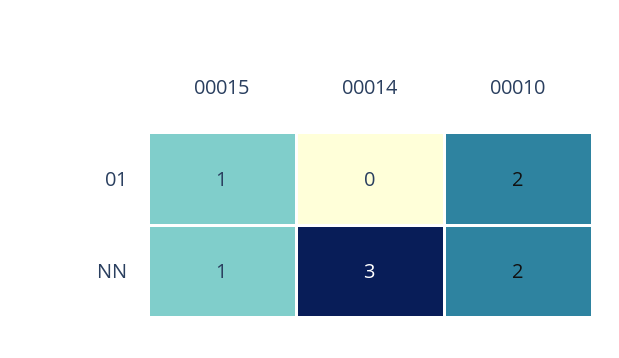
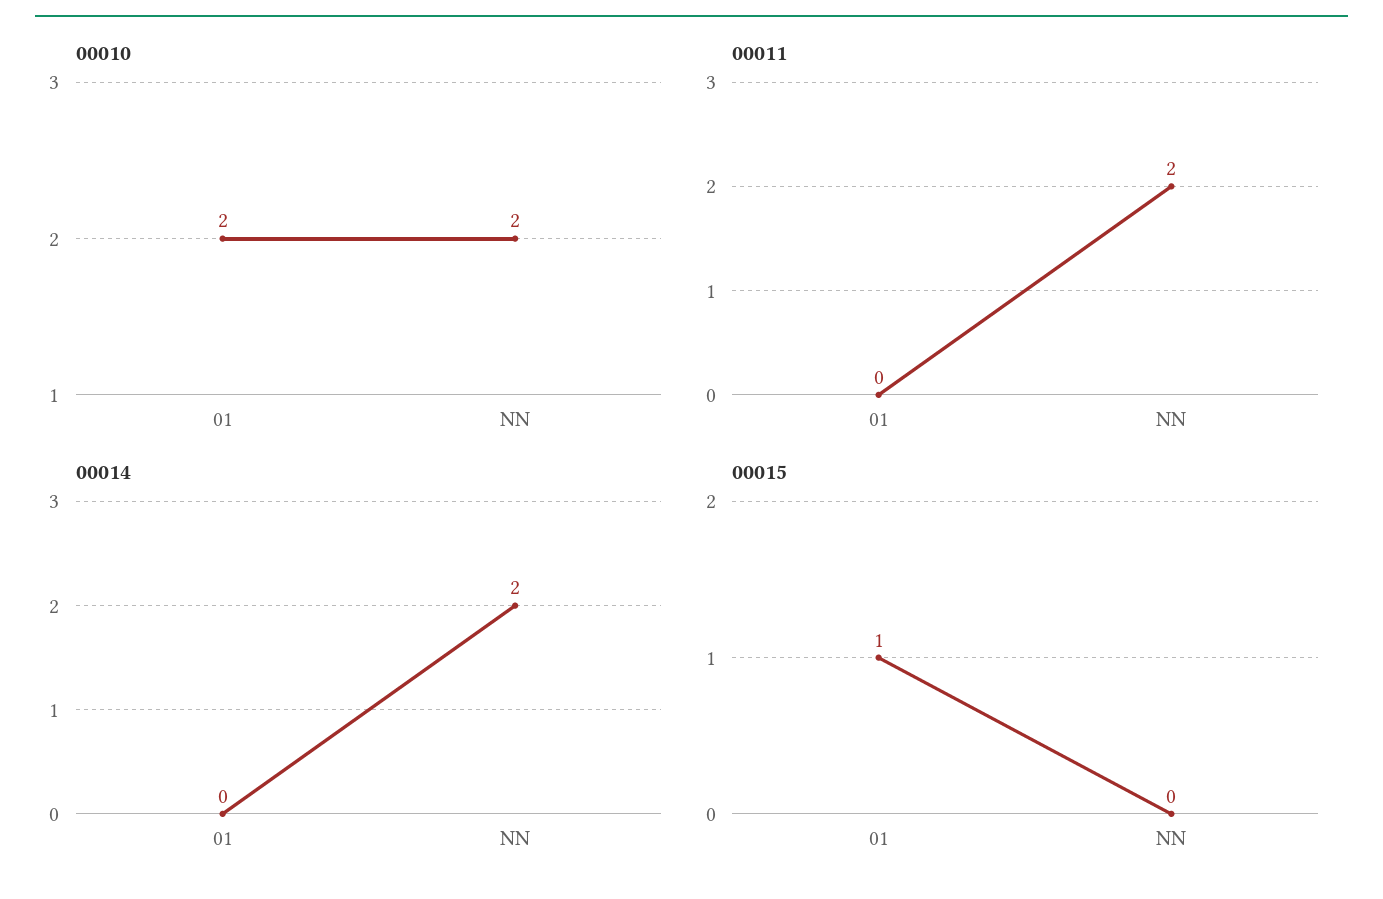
00015, NN: 1 -> 0
00014, NN: 3 -> 2
00011, 01: none -> 0
00011, NN: none -> 2

